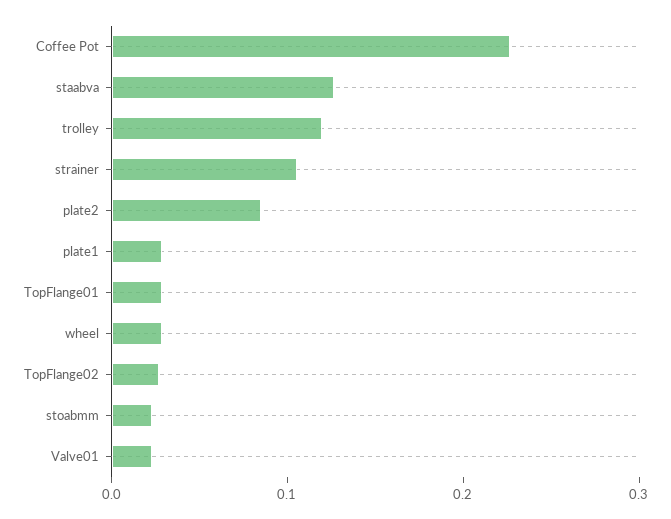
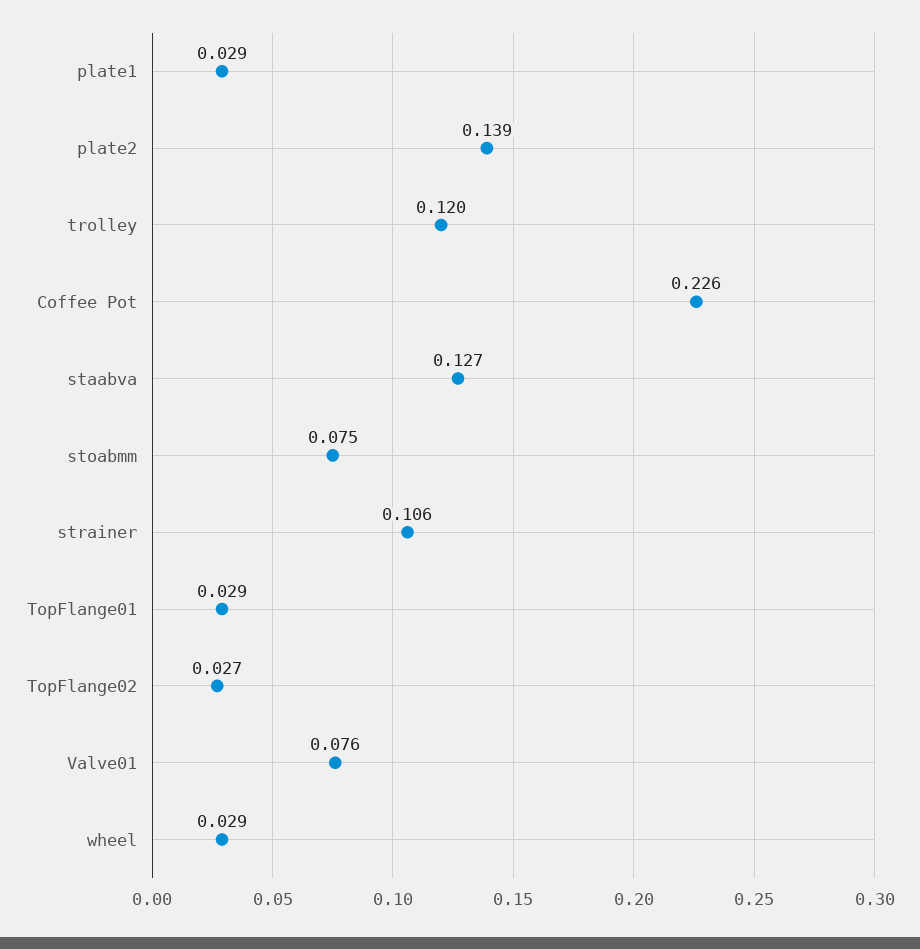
plate2: 0.08 -> 0.139
stoabmm: 0.02 -> 0.075
Valve01: 0.02 -> 0.076

